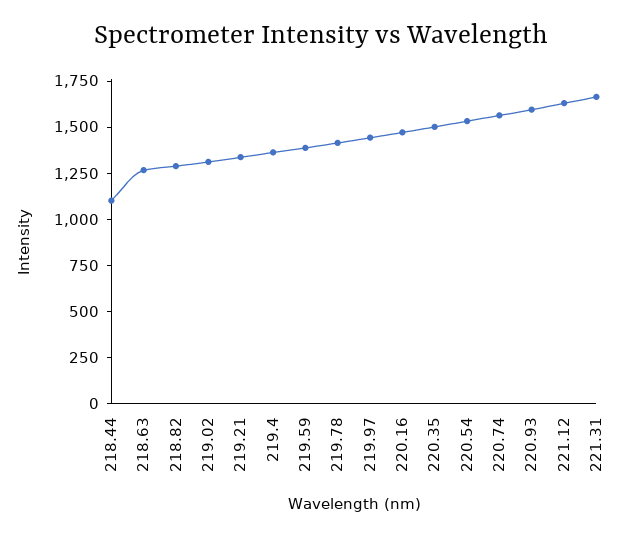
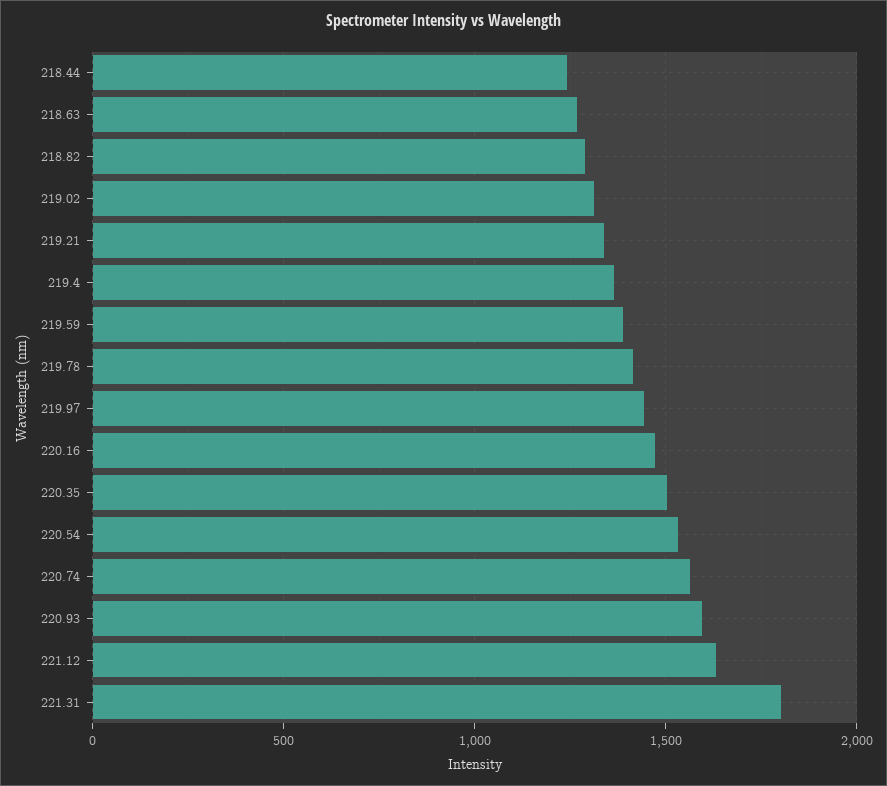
218.44: 1100 -> 1250
221.31: 1650 -> 1800

